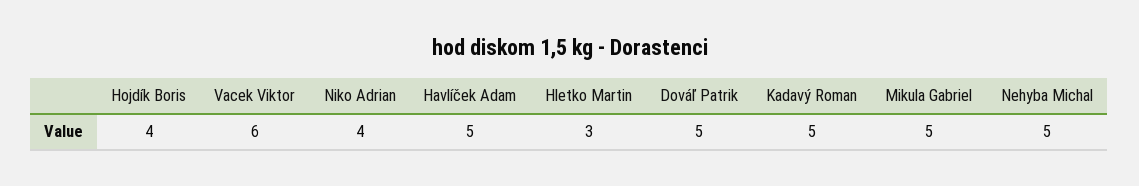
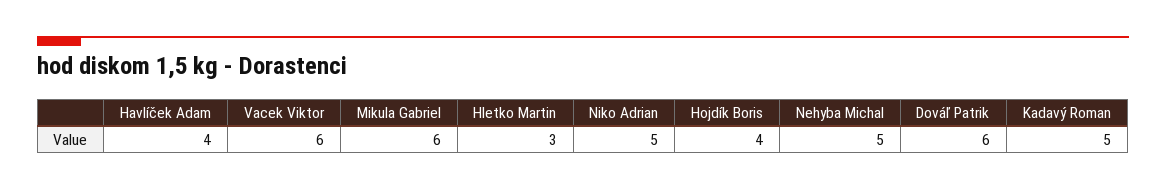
Niko Adrian: 4 -> 5
Havlíček Adam: 5 -> 4
Dováľ Patrik: 5 -> 6
Mikula Gabriel: 5 -> 6

